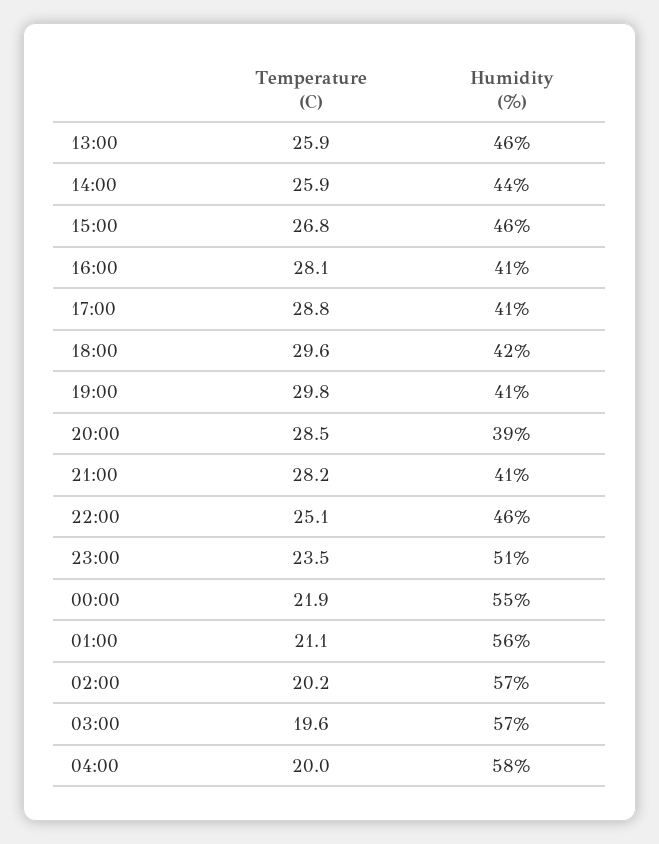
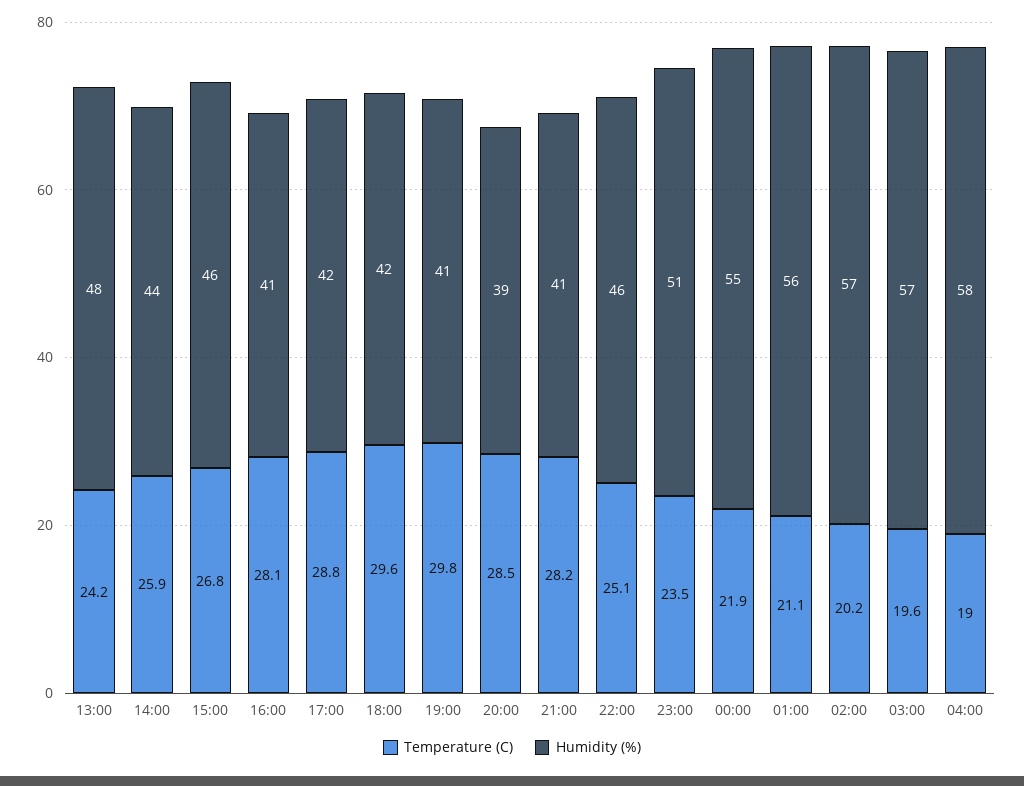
Temperature (C), 13:00: 25.9 -> 24.2
Humidity (%), 13:00: 46 -> 48
Humidity (%), 17:00: 41 -> 42
Temperature (C), 04:00: 20 -> 19

